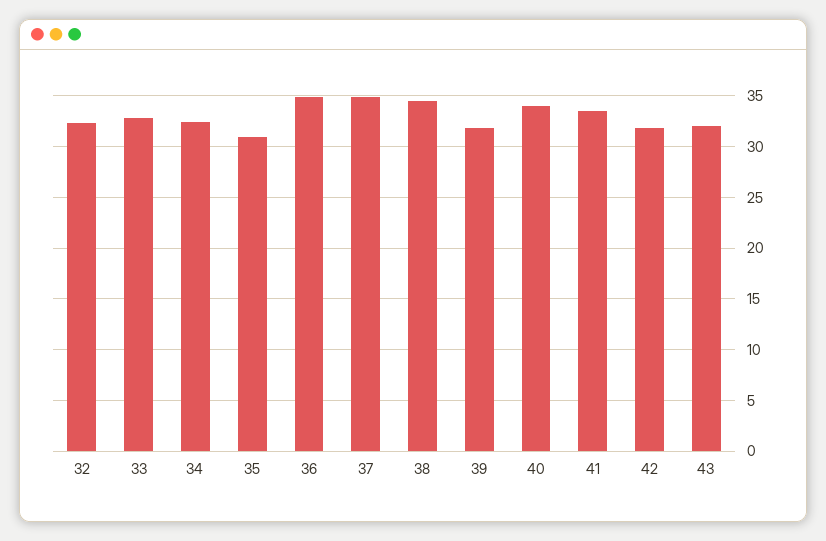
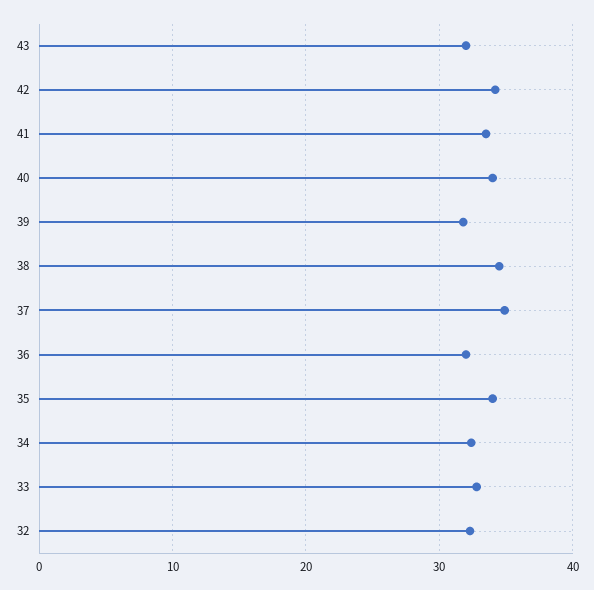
35: 31 -> 34
36: 35 -> 32
42: 32 -> 34

